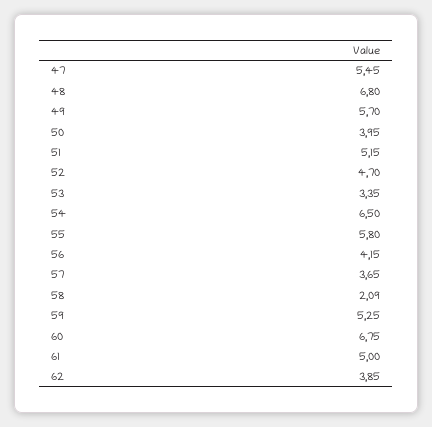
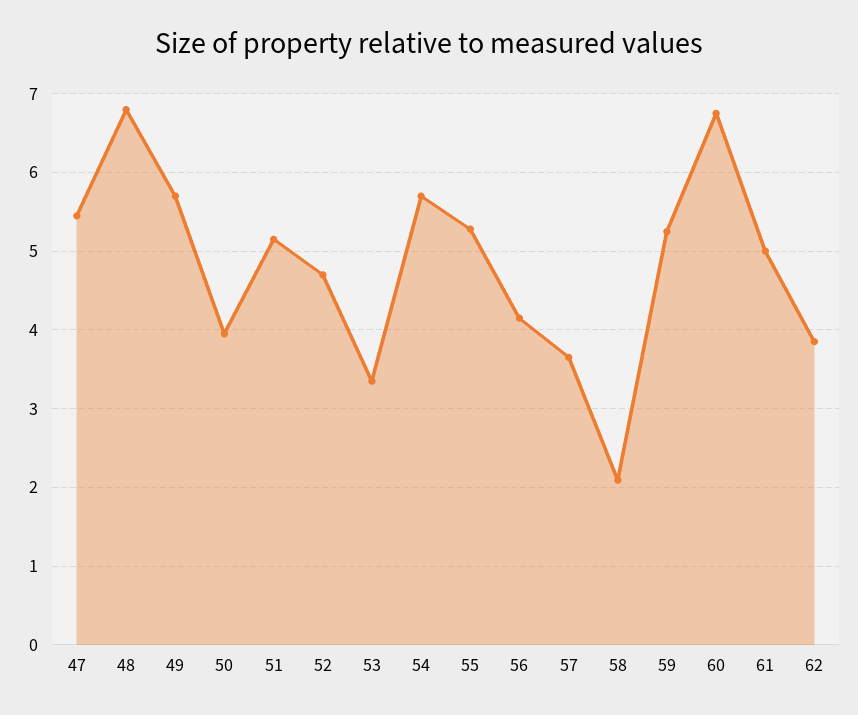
54: 6.5 -> 5.7
55: 5.8 -> 5.3

